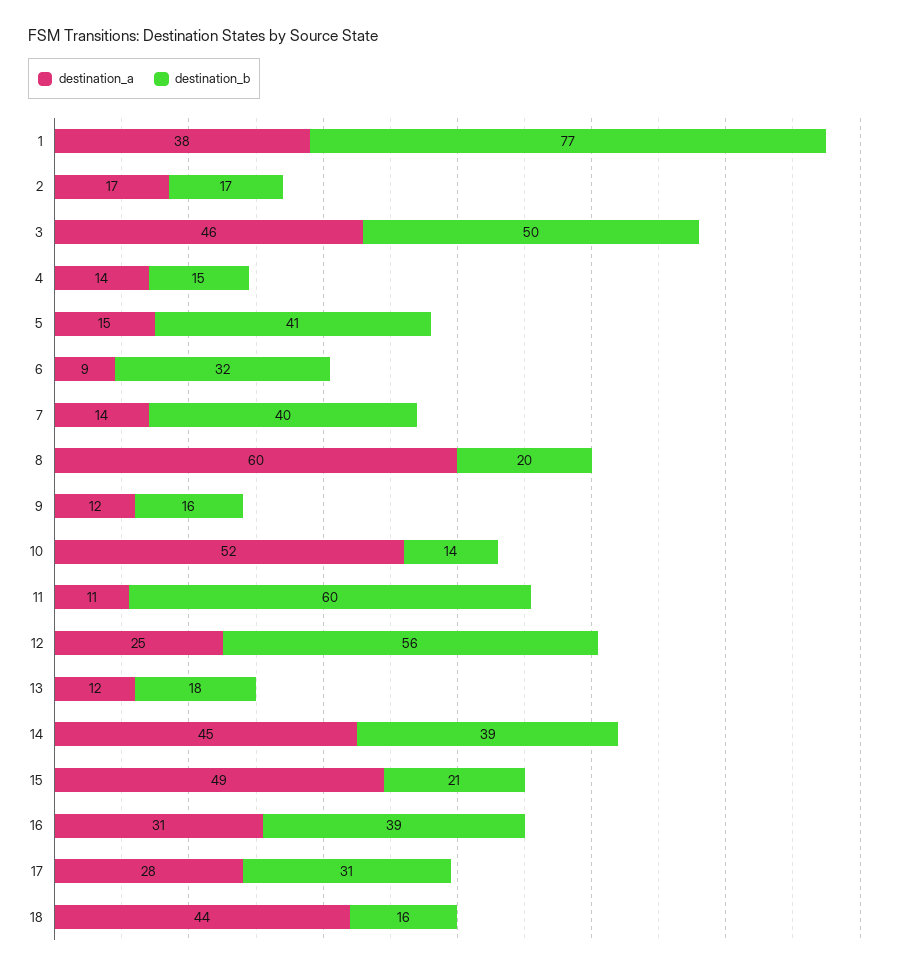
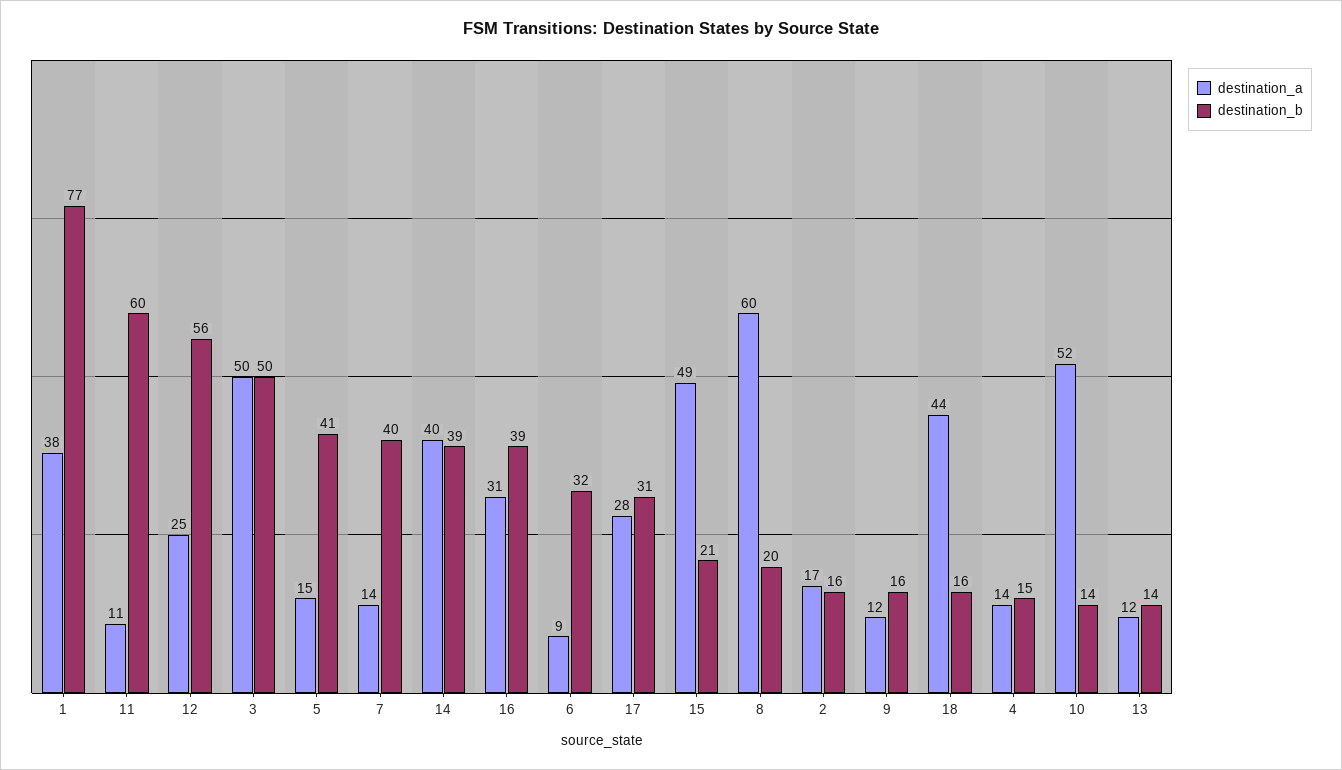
destination_b, 2: 17 -> 16
destination_a, 3: 46 -> 50
destination_b, 13: 18 -> 14
destination_a, 14: 45 -> 40

